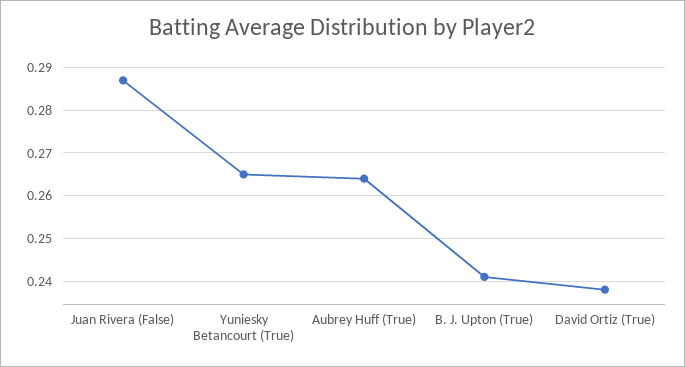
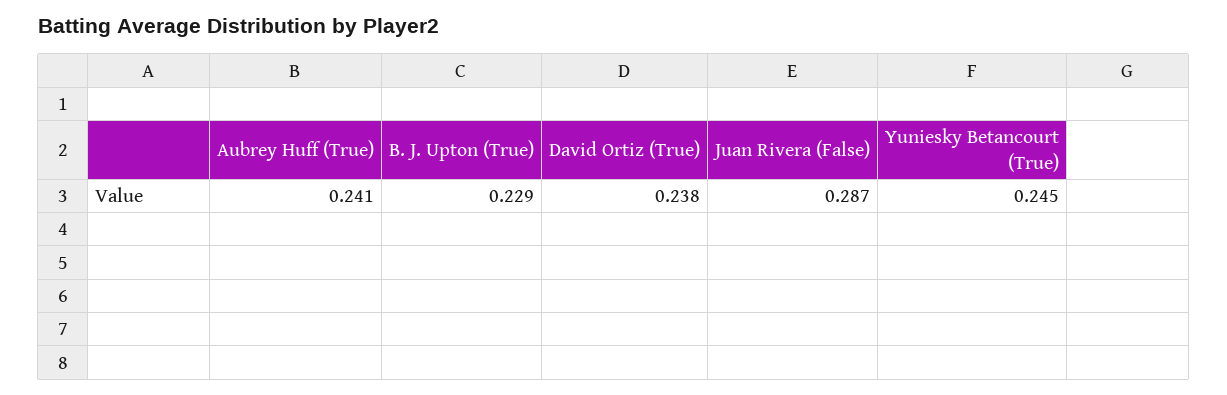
Yuniesky Betancourt (True): 0.265 -> 0.245
Aubrey Huff (True): 0.265 -> 0.241
B. J. Upton (True): 0.24 -> 0.229

